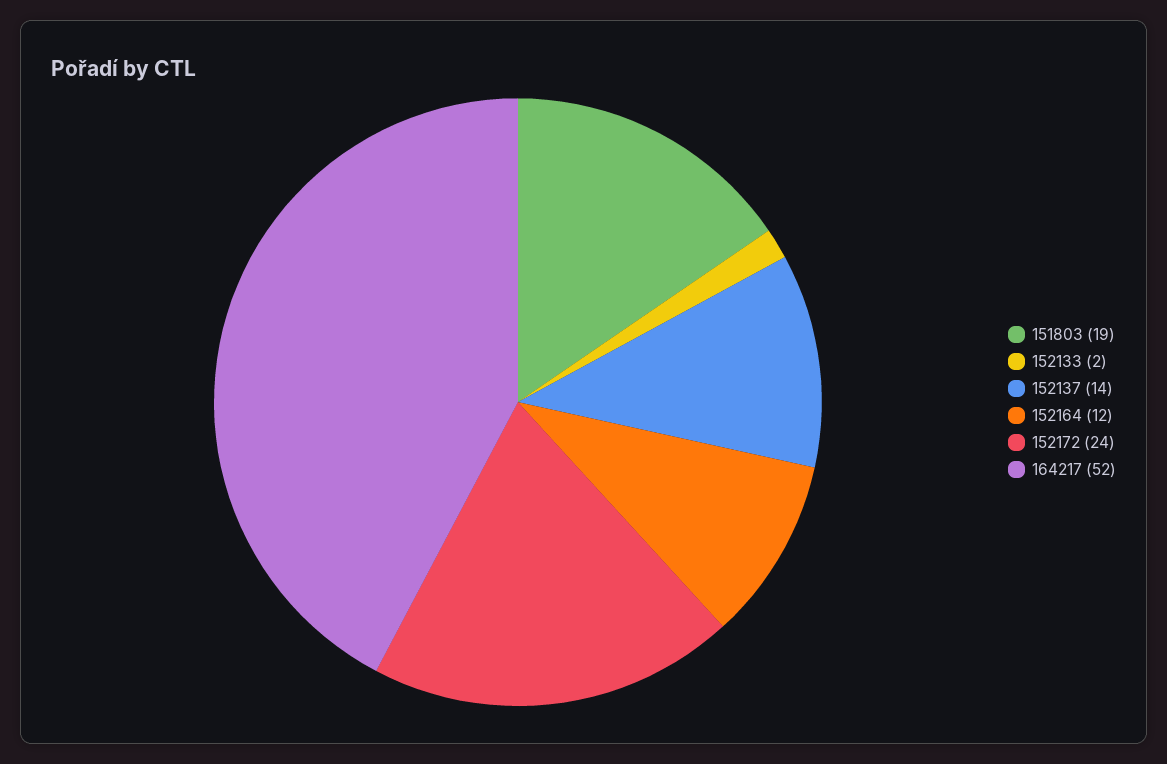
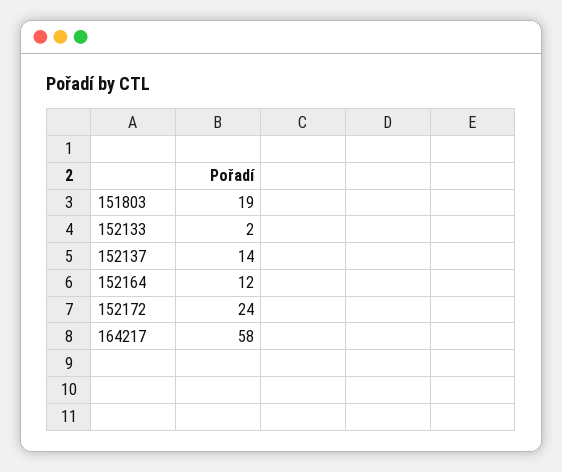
164217: 52 -> 58

